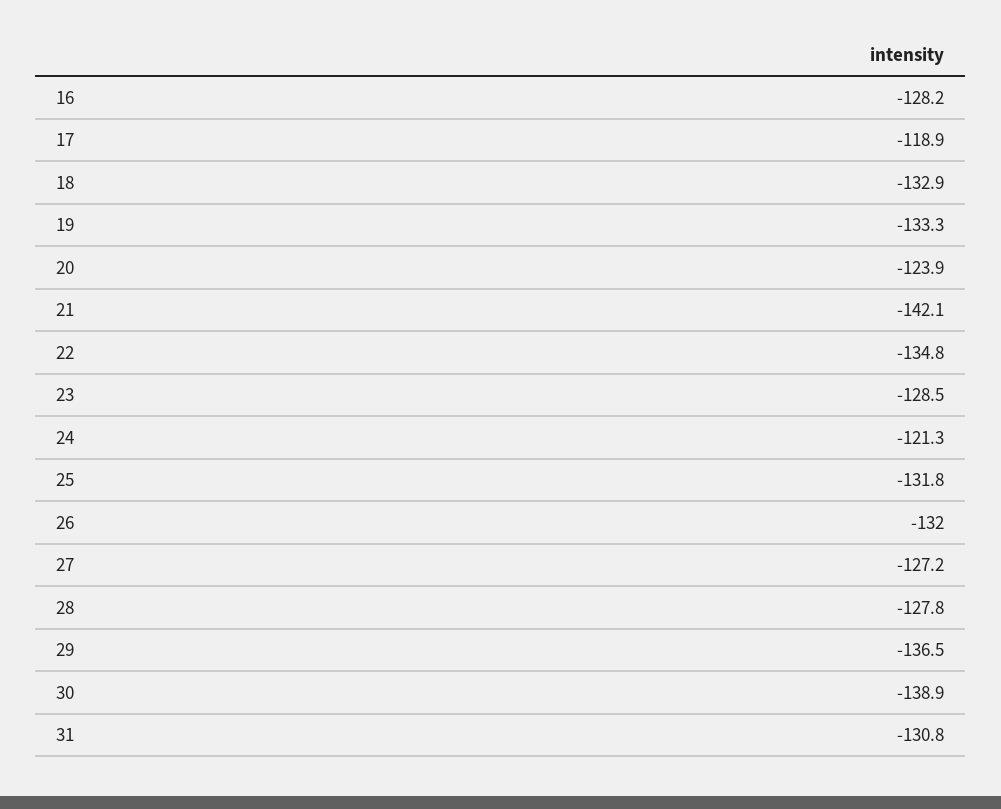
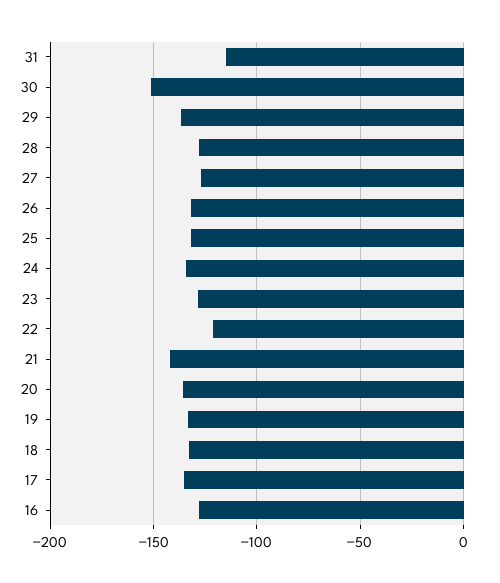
17: -118.9 -> -135
20: -123.9 -> -135
22: -134.8 -> -120
24: -121.3 -> -135
30: -138.9 -> -150
31: -130.8 -> -115

